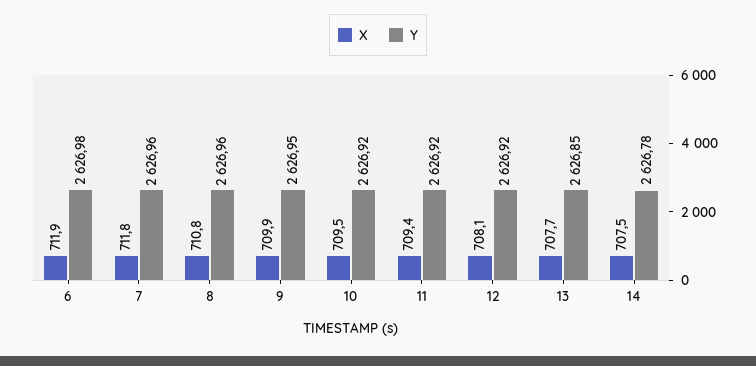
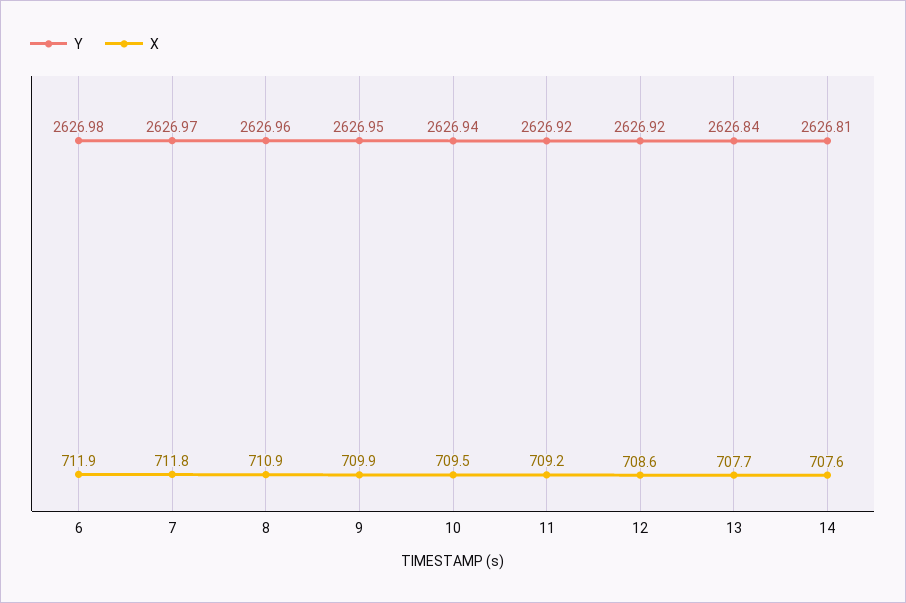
Y, 7: 2626.96 -> 2626.97
X, 8: 710.8 -> 710.9
Y, 10: 2626.92 -> 2626.94
X, 11: 709.4 -> 709.2
X, 12: 708.1 -> 708.6
Y, 13: 2626.85 -> 2626.84
X, 14: 707.5 -> 707.6
Y, 14: 2626.78 -> 2626.81

